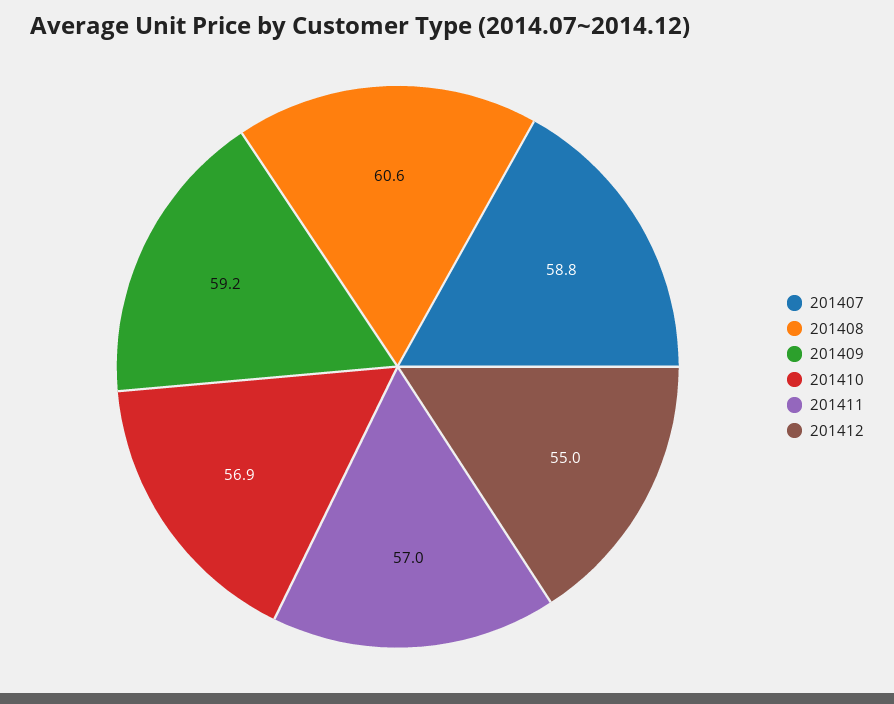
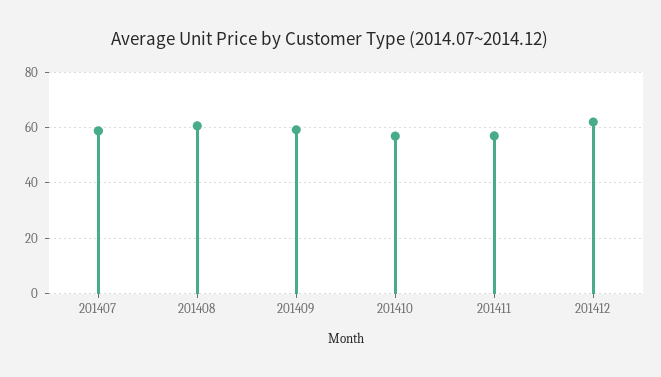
201412: 55 -> 62.5

